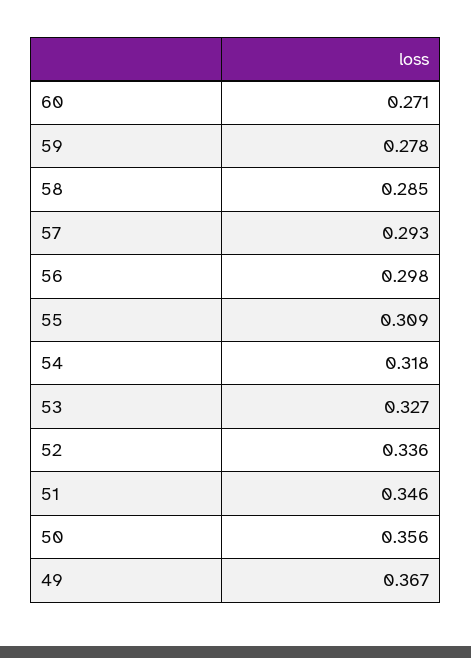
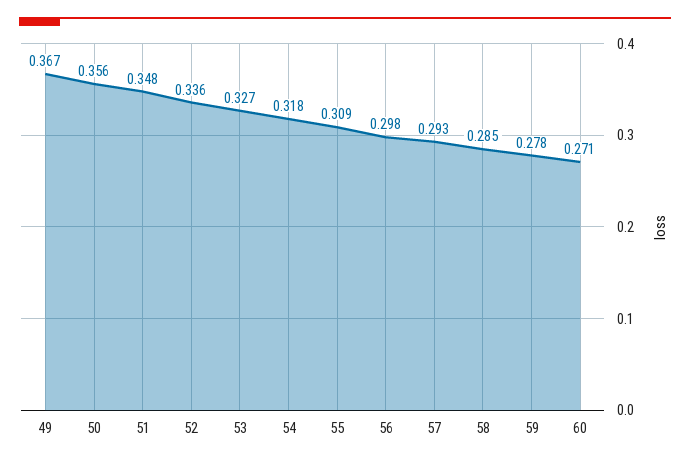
51: 0.346 -> 0.348

